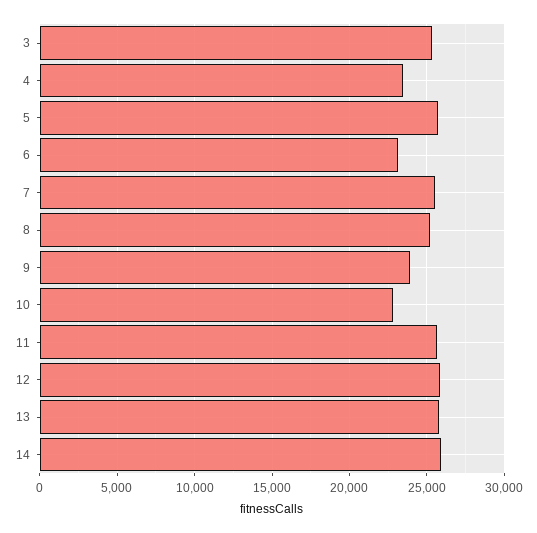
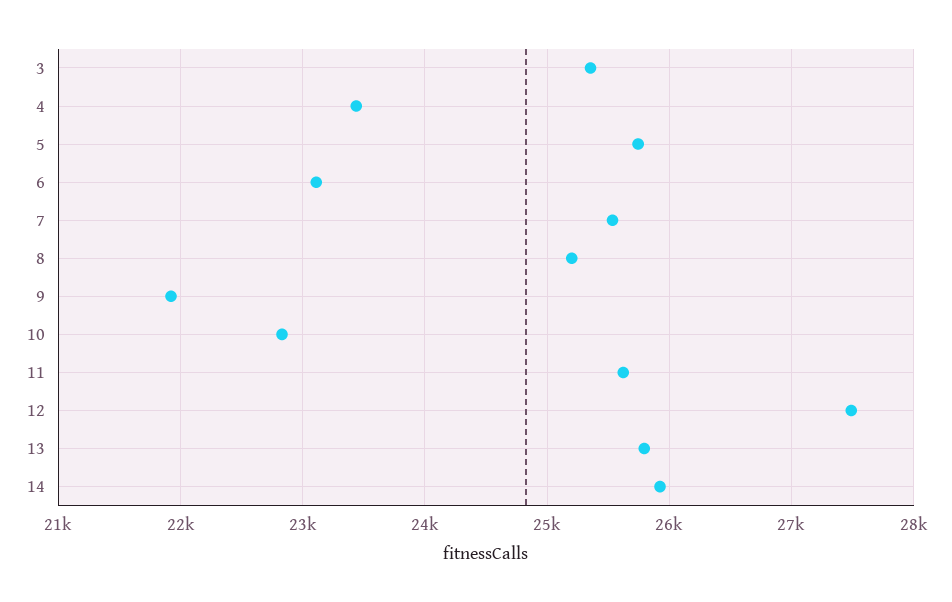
9: 24000 -> 21900
12: 26000 -> 27500

